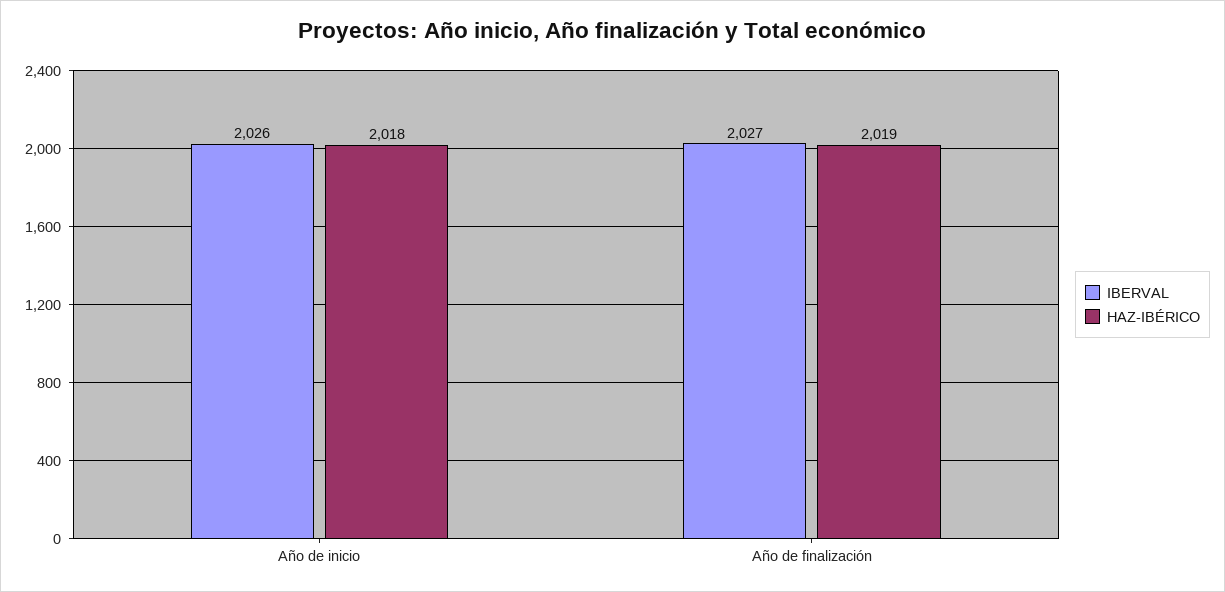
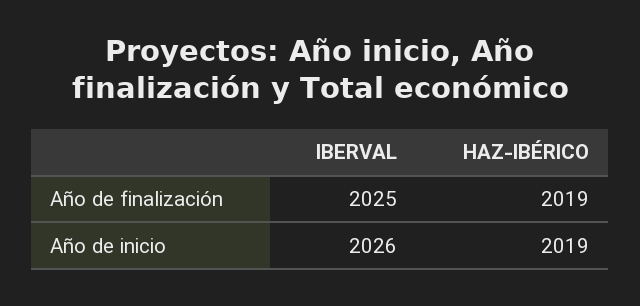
HAZ-IBÉRICO, Año de inicio: 2018 -> 2019
IBERVAL, Año de finalización: 2027 -> 2025

